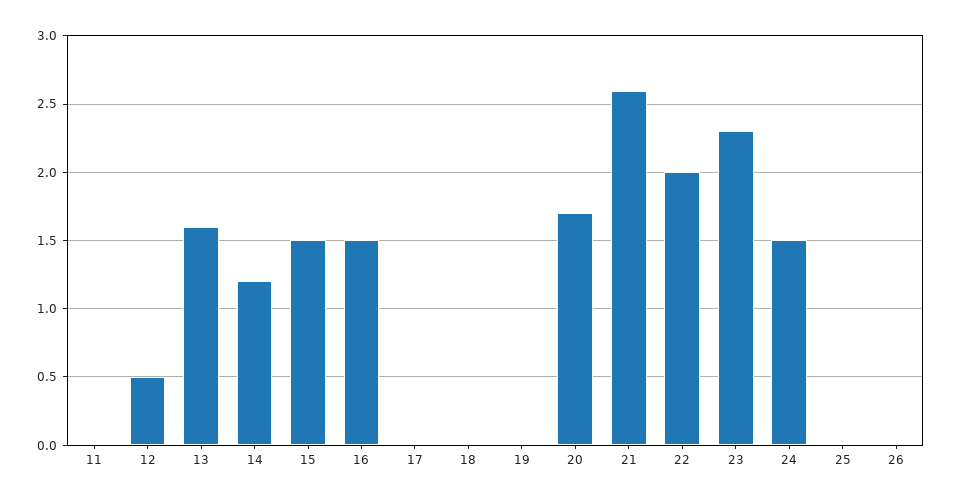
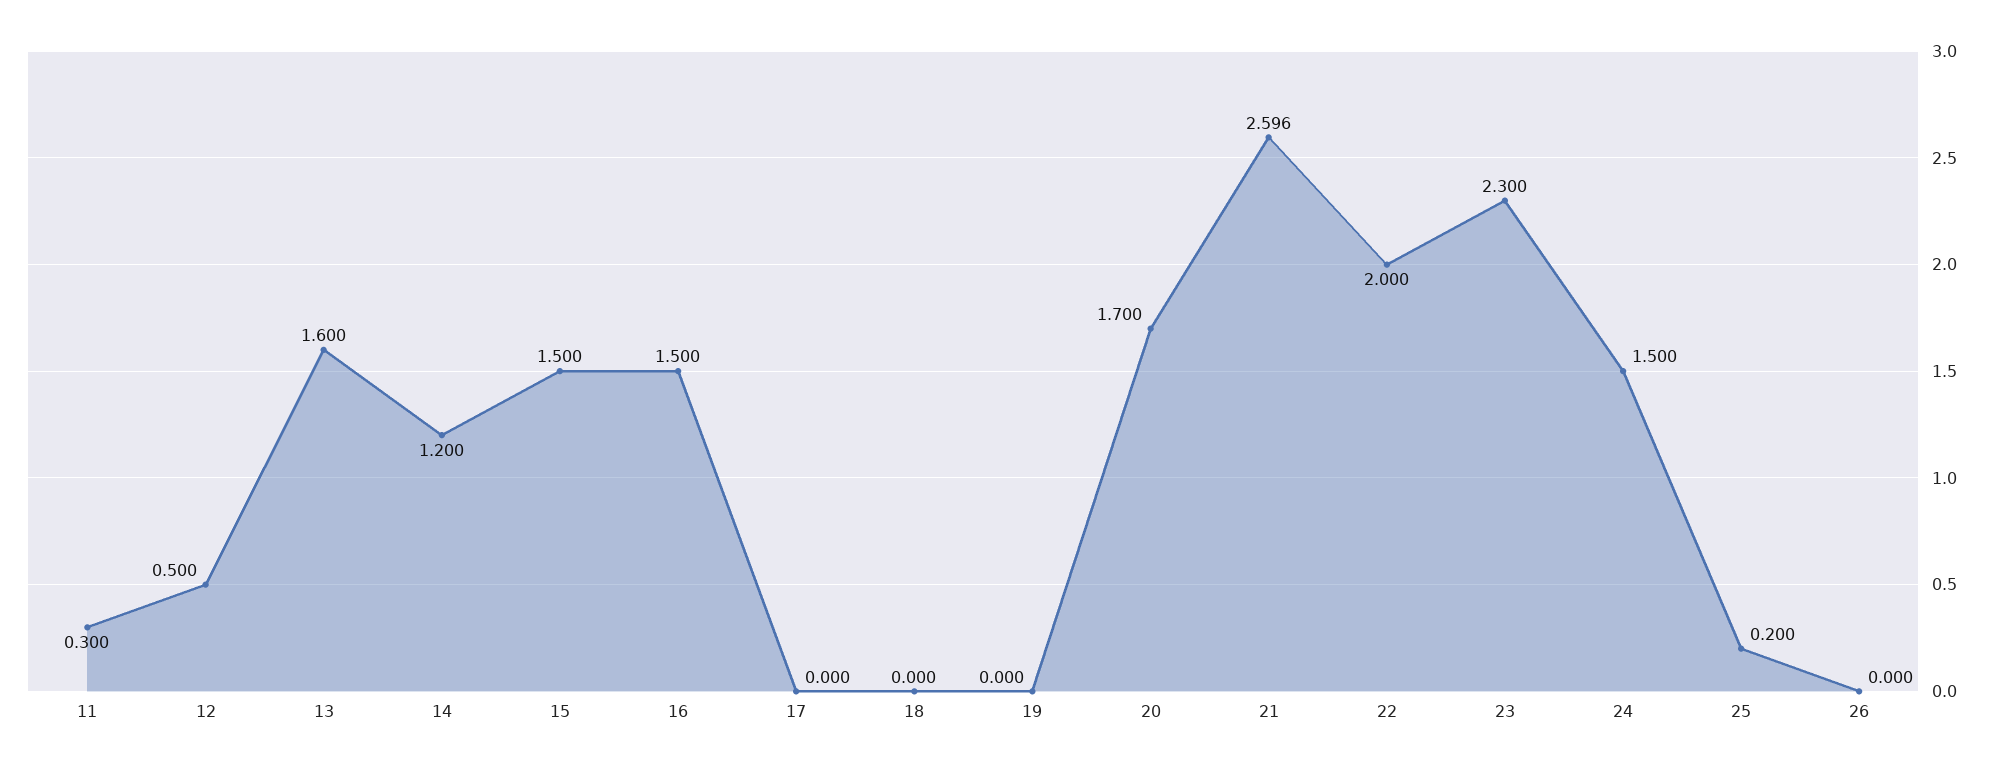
11: 0 -> 0.3
25: 0 -> 0.2

